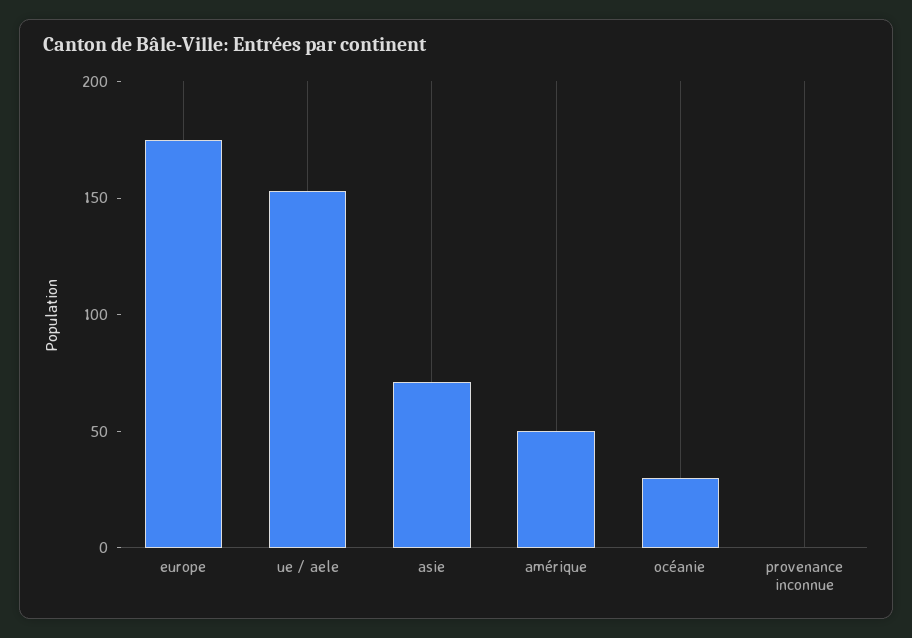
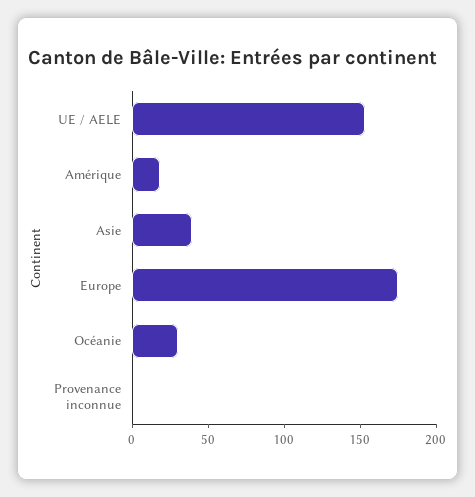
asie: 70 -> 40
amérique: 50 -> 20

